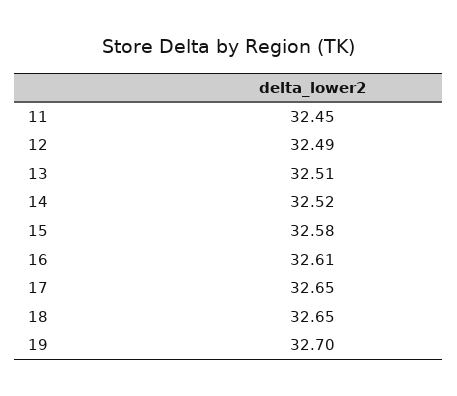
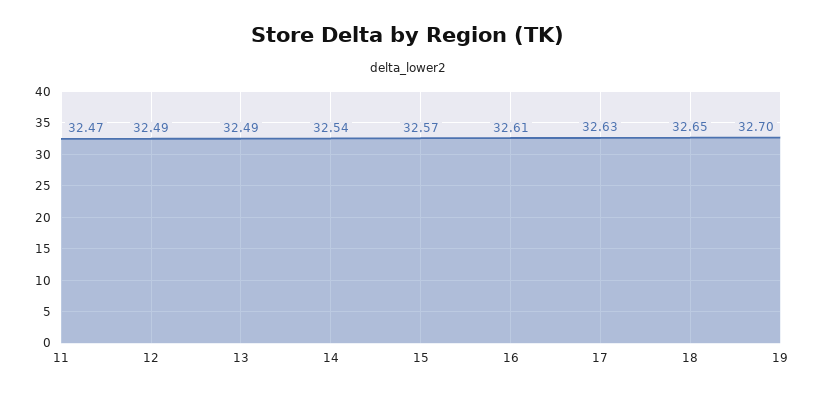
11: 32.45 -> 32.47
13: 32.51 -> 32.49
14: 32.52 -> 32.54
15: 32.58 -> 32.57
17: 32.65 -> 32.63

